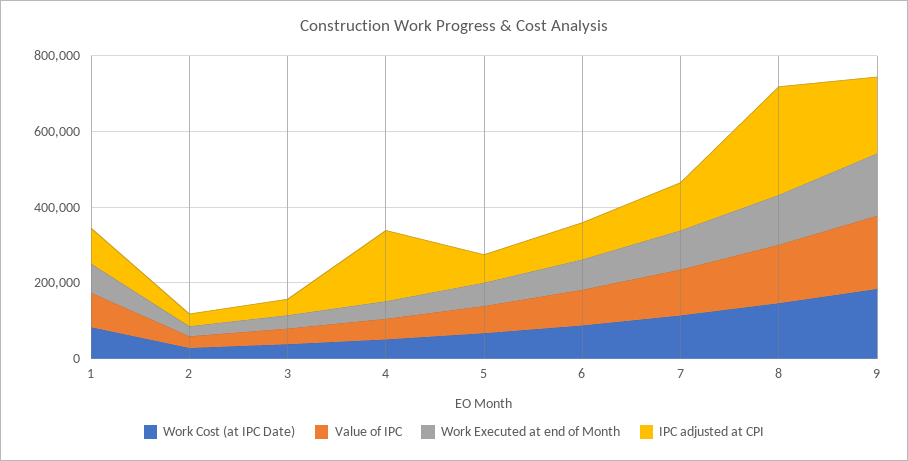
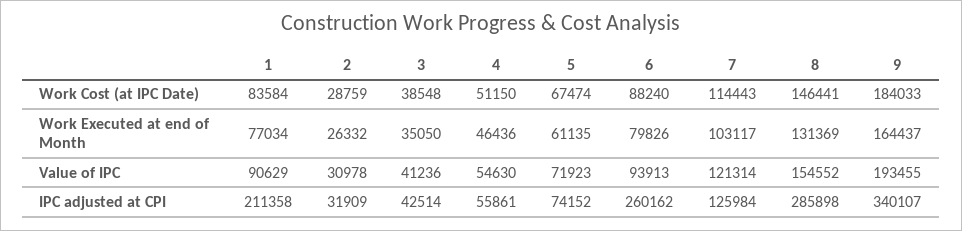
IPC adjusted at CPI, 1: 100000 -> 211358
IPC adjusted at CPI, 4: 200000 -> 55861
IPC adjusted at CPI, 6: 100000 -> 260162
IPC adjusted at CPI, 9: 200000 -> 340107

